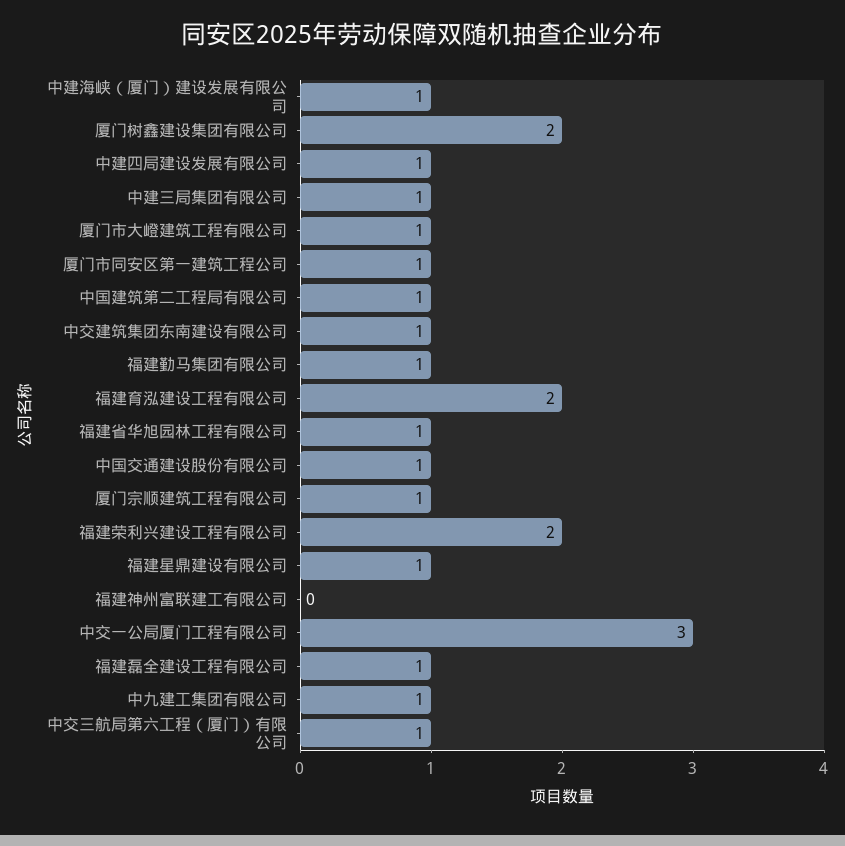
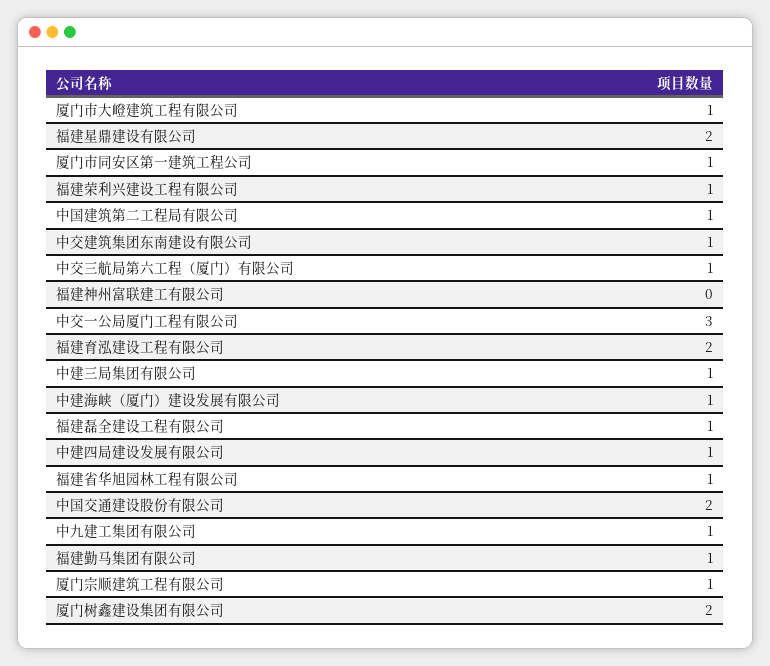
中国交通建设股份有限公司: 1 -> 2
福建荣利兴建设工程有限公司: 2 -> 1
福建星鼎建设有限公司: 1 -> 2

